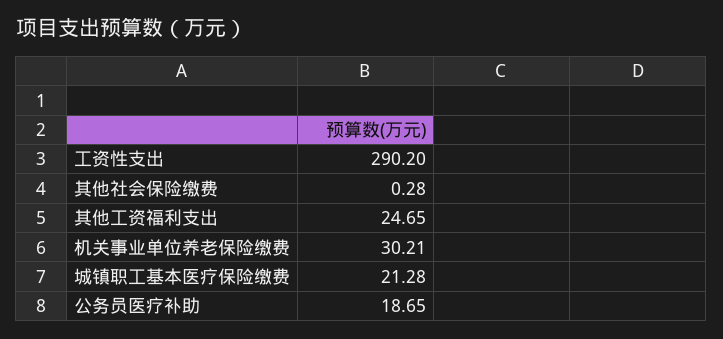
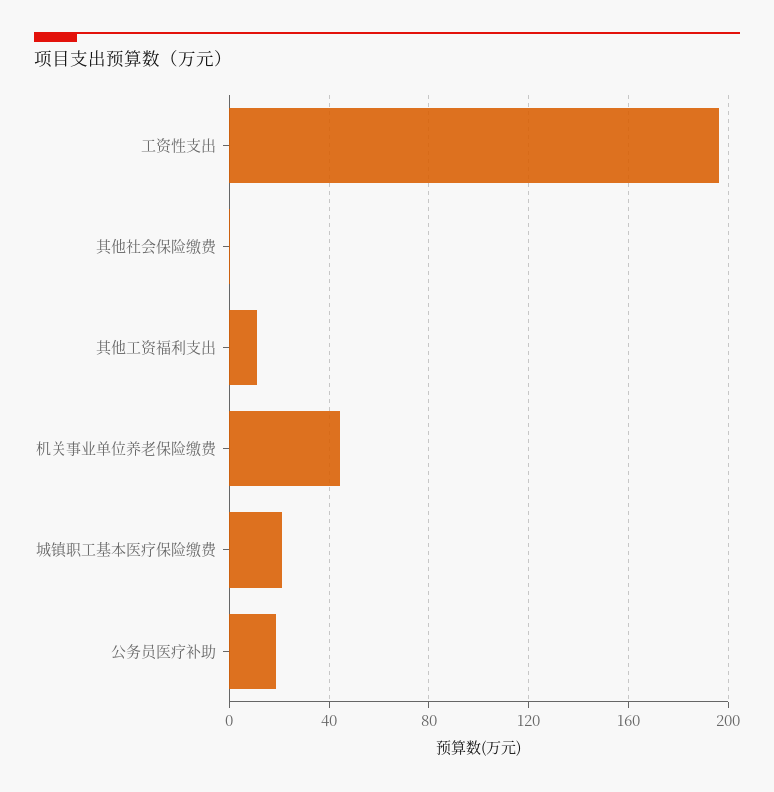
工资性支出: 290.2 -> 195
其他工资福利支出: 24.65 -> 10
机关事业单位养老保险缴费: 30.21 -> 45

